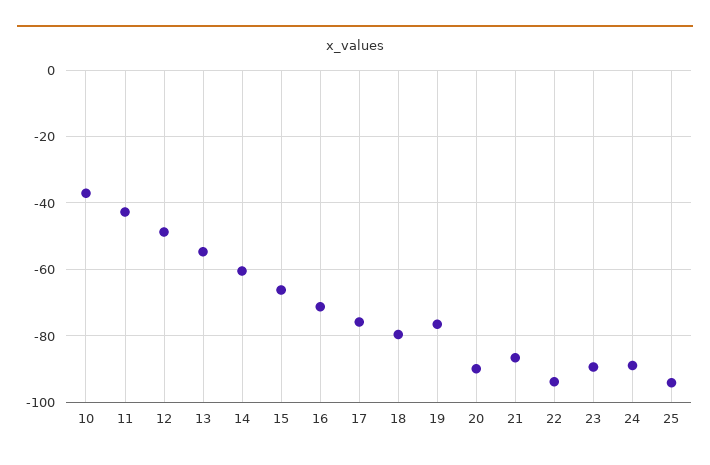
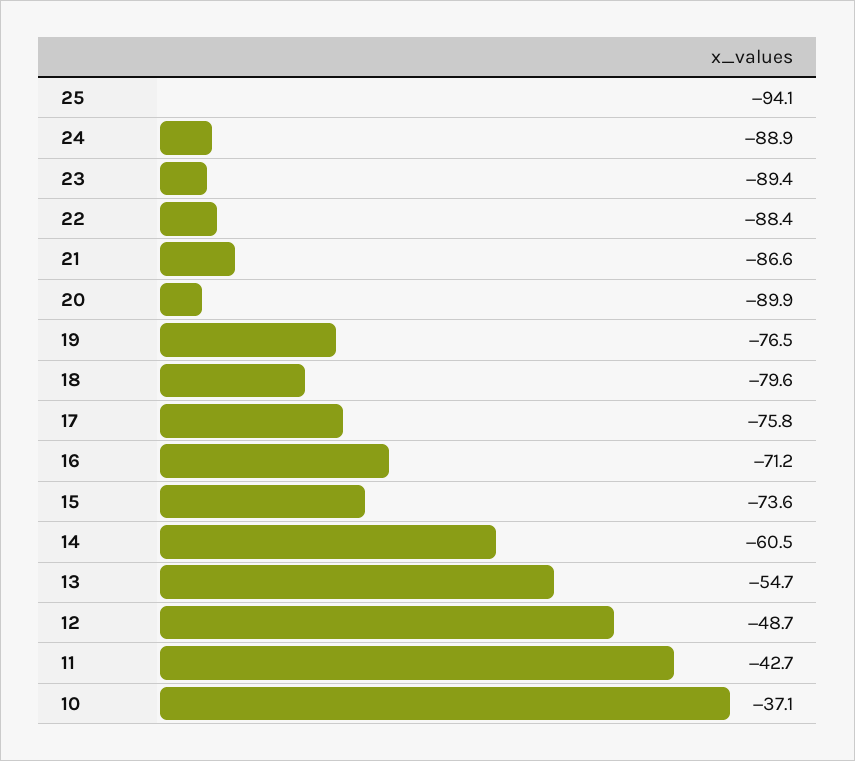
15: -66 -> -73.6
22: -94 -> -88.4

